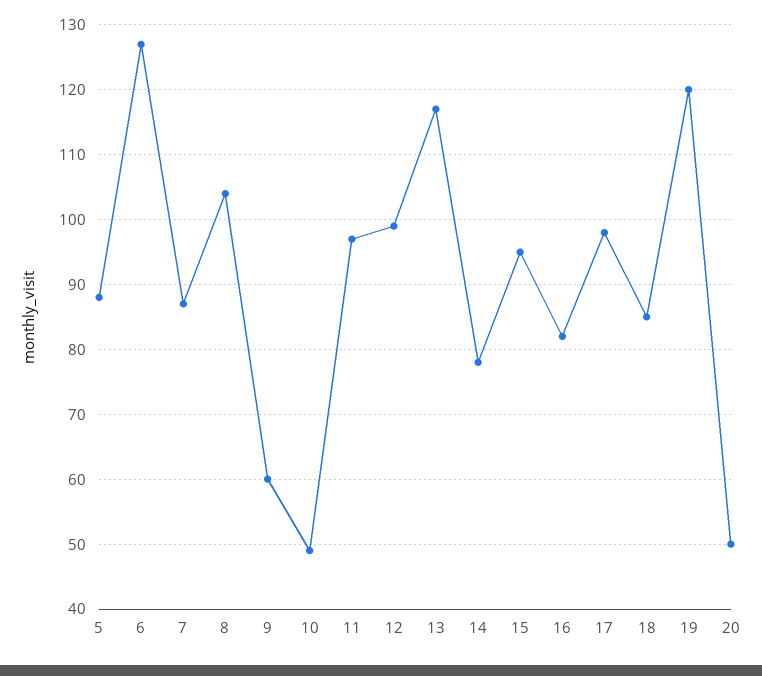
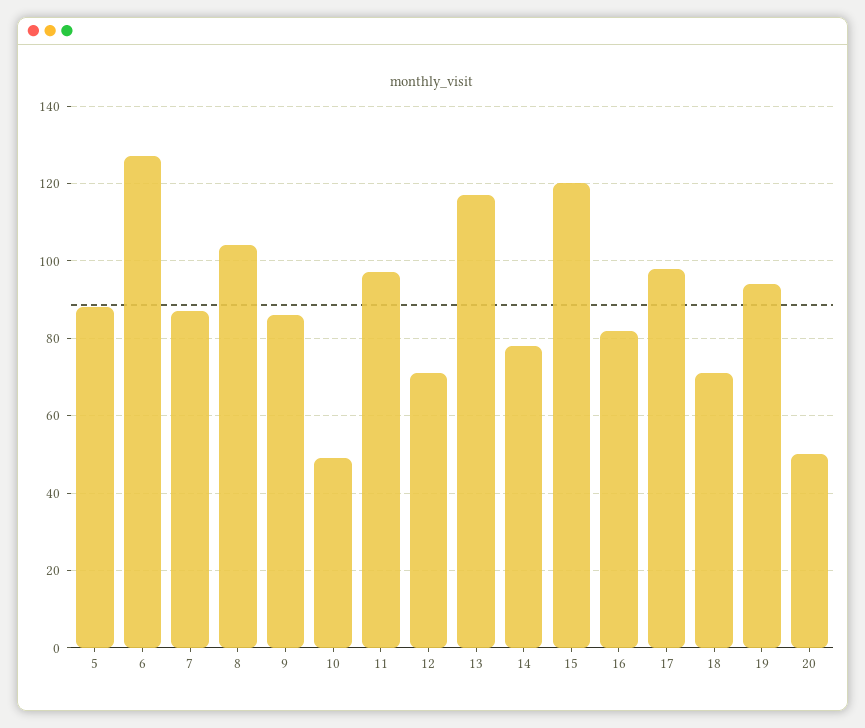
9: 60 -> 85
12: 99 -> 70
15: 95 -> 120
18: 85 -> 70
19: 120 -> 95

